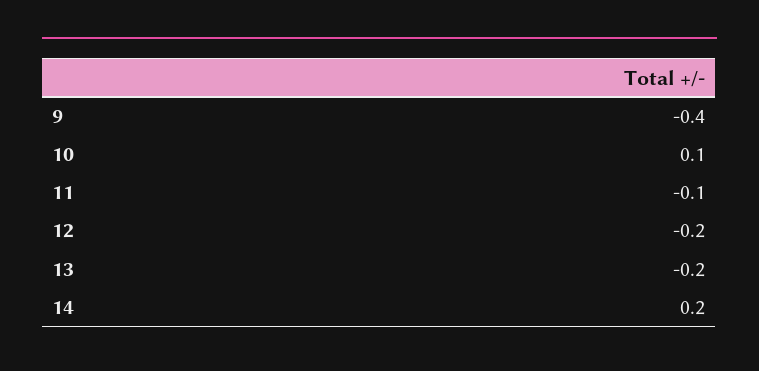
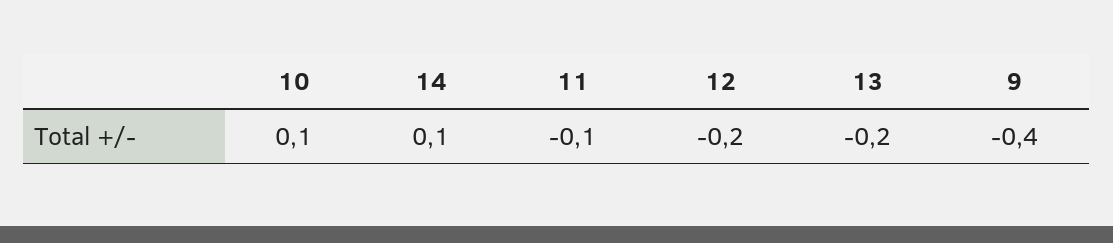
14: 0.2 -> 0.1

